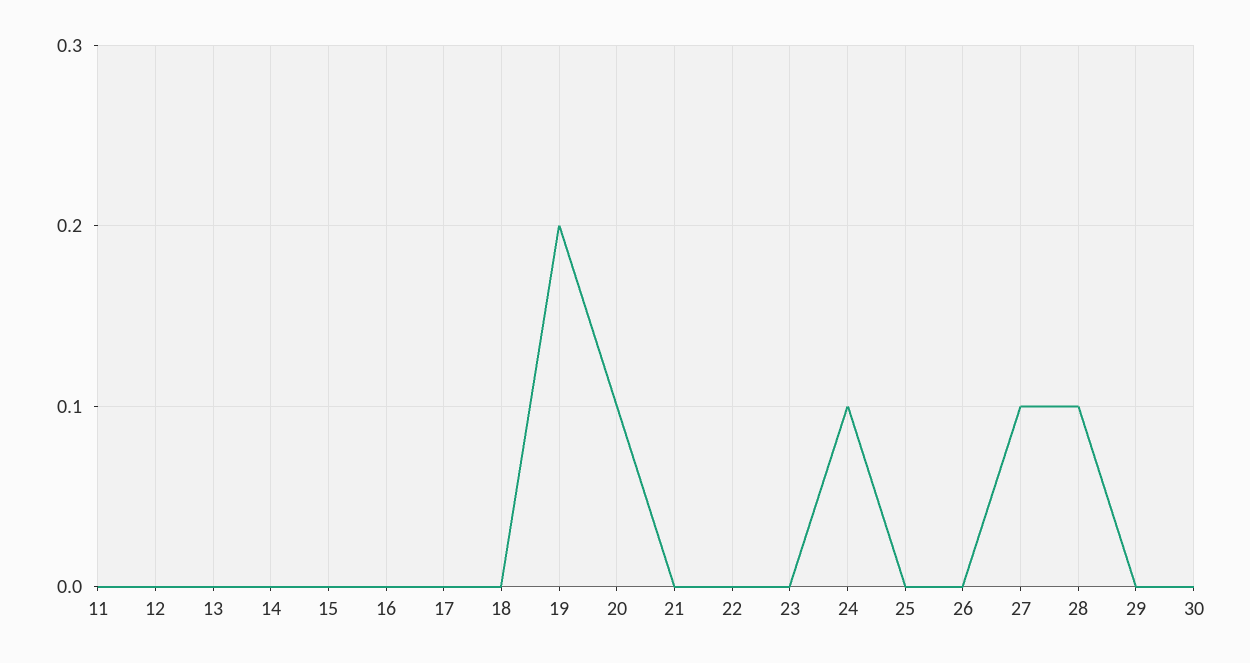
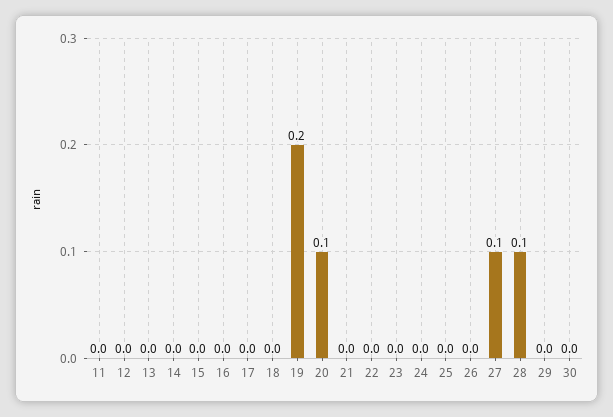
24: 0.1 -> 0

